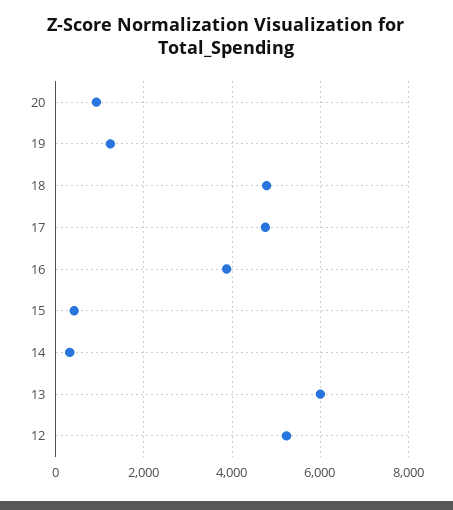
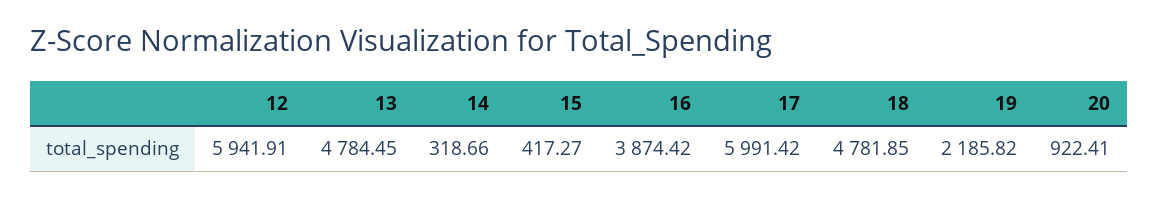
19: 1200 -> 2185.82
17: 4800 -> 5991.42
13: 6000 -> 4784.45
12: 5200 -> 5941.91

